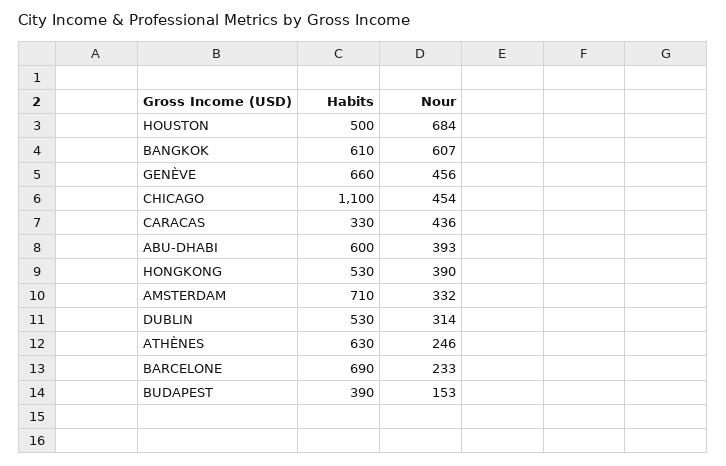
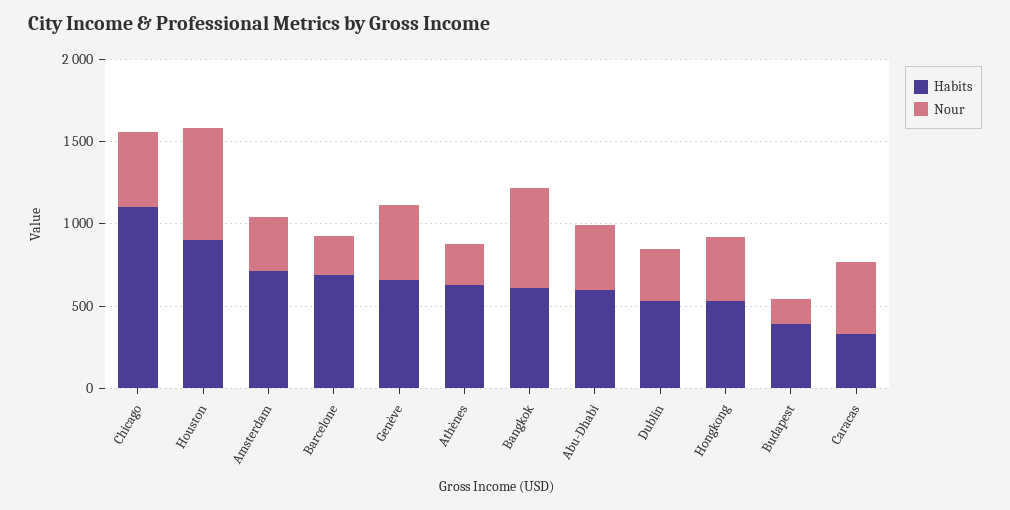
Habits, HOUSTON: 500 -> 900

